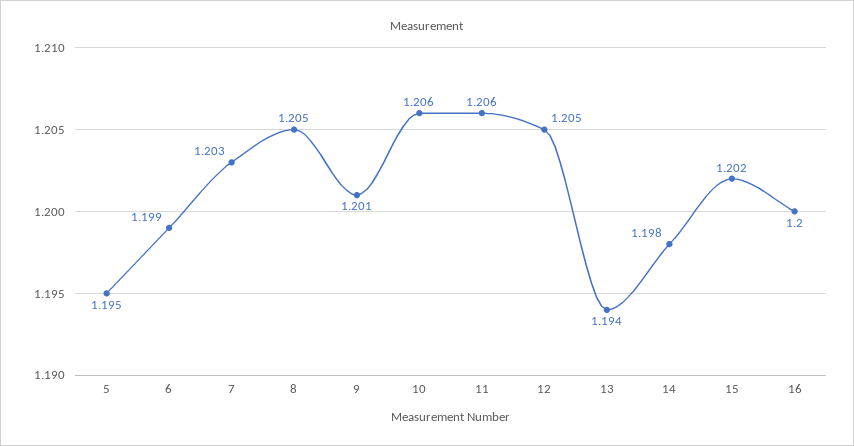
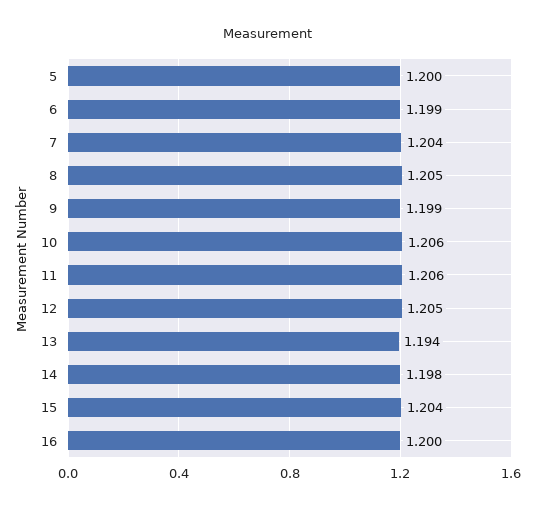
5: 1.195 -> 1.2
7: 1.203 -> 1.204
9: 1.201 -> 1.199
15: 1.202 -> 1.204

